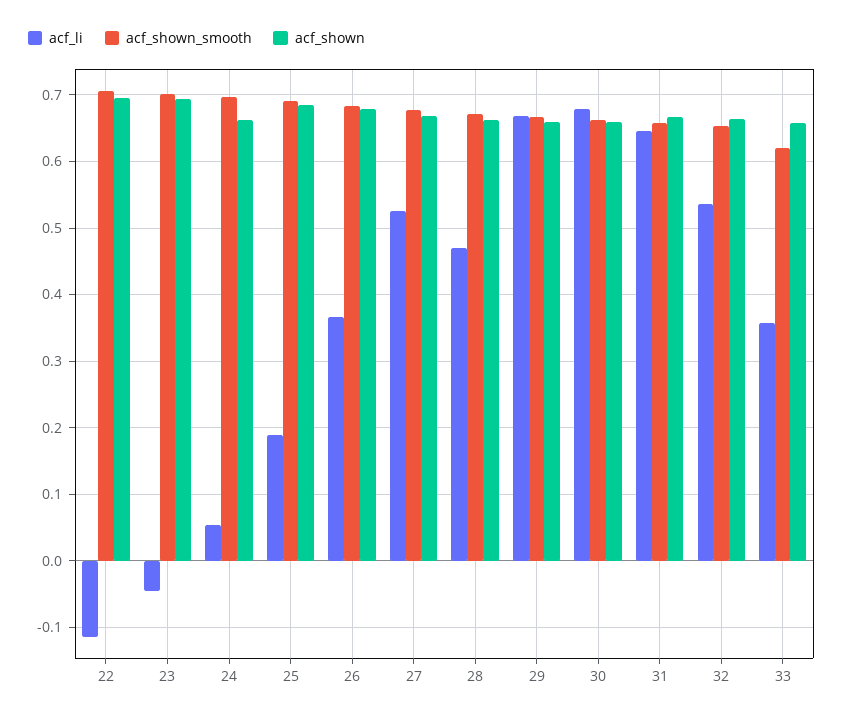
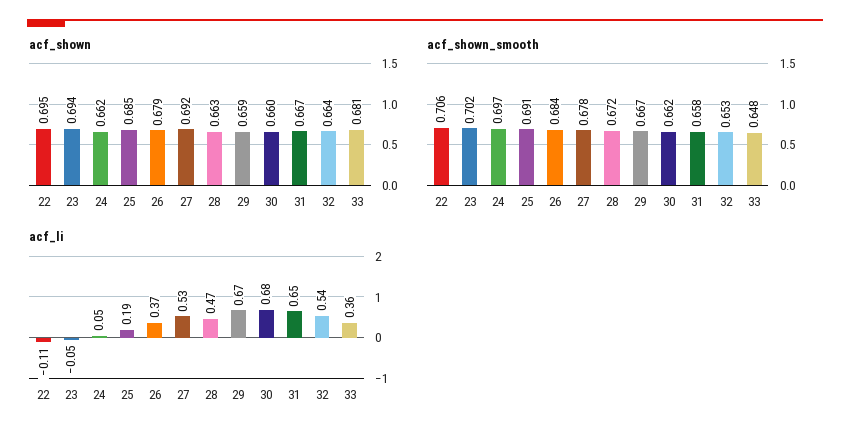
acf_shown, 27: 0.67 -> 0.692
acf_shown_smooth, 33: 0.62 -> 0.648
acf_shown, 33: 0.66 -> 0.681

